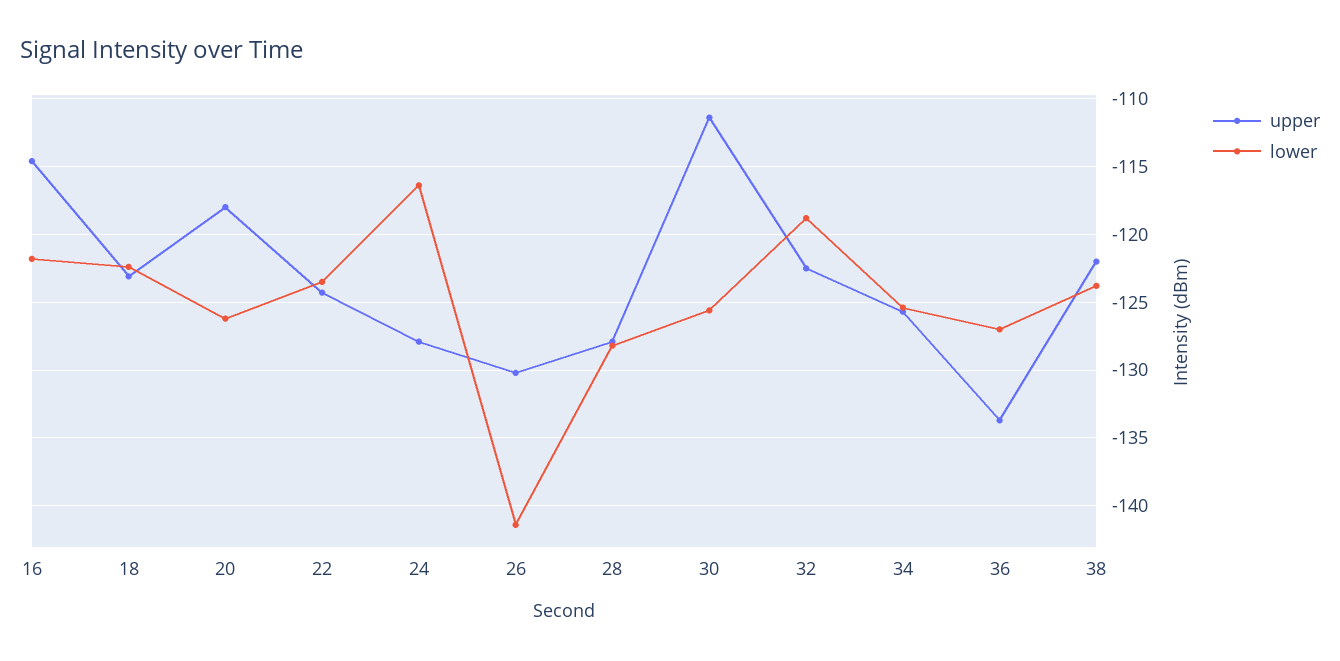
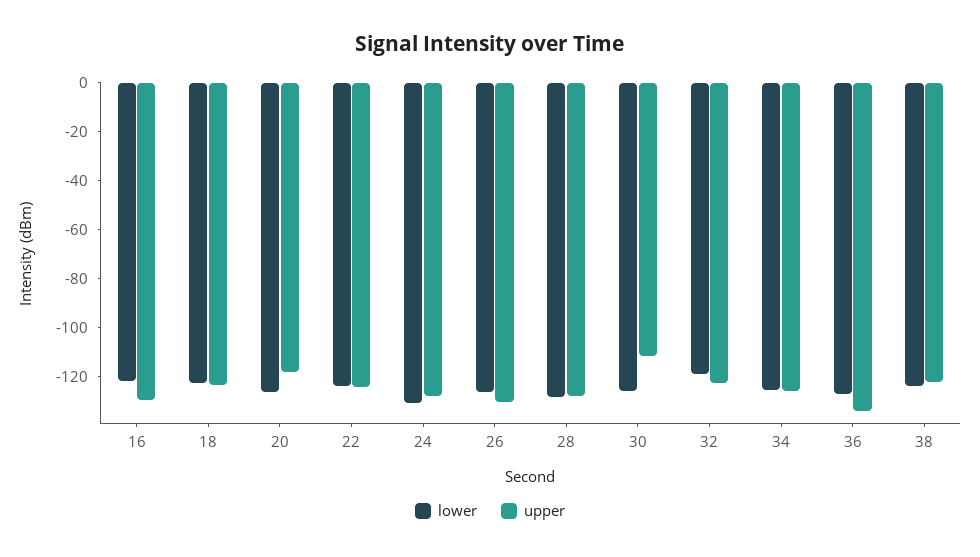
upper, 16: -114.5 -> -130
lower, 24: -116.5 -> -130
lower, 26: -141.5 -> -125

